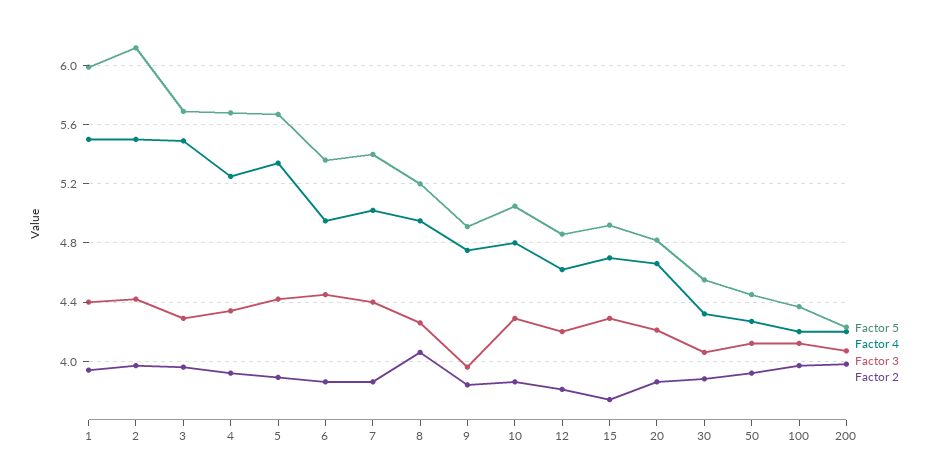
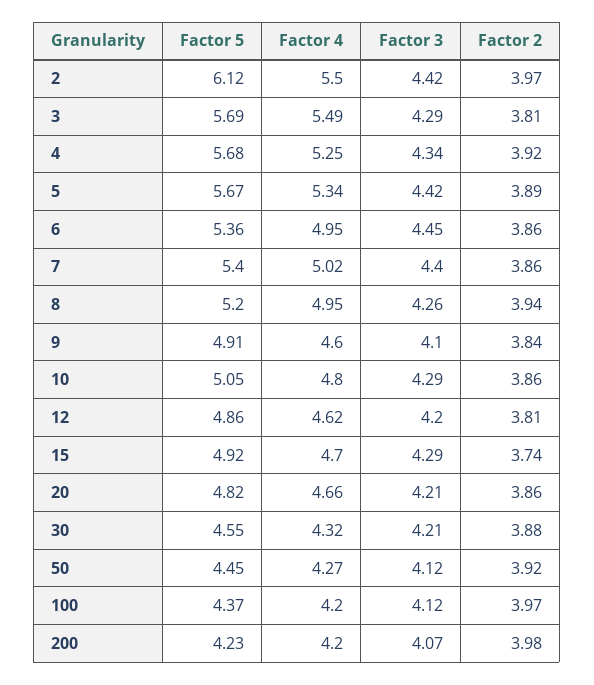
Factor 5, 1: 6 -> none
Factor 4, 1: 5.5 -> none
Factor 3, 1: 4.4 -> none
Factor 2, 1: 3.95 -> none
Factor 2, 3: 3.95 -> 3.81
Factor 2, 8: 4.05 -> 3.94
Factor 4, 9: 4.75 -> 4.6
Factor 3, 9: 3.95 -> 4.1
Factor 3, 30: 4.05 -> 4.21

